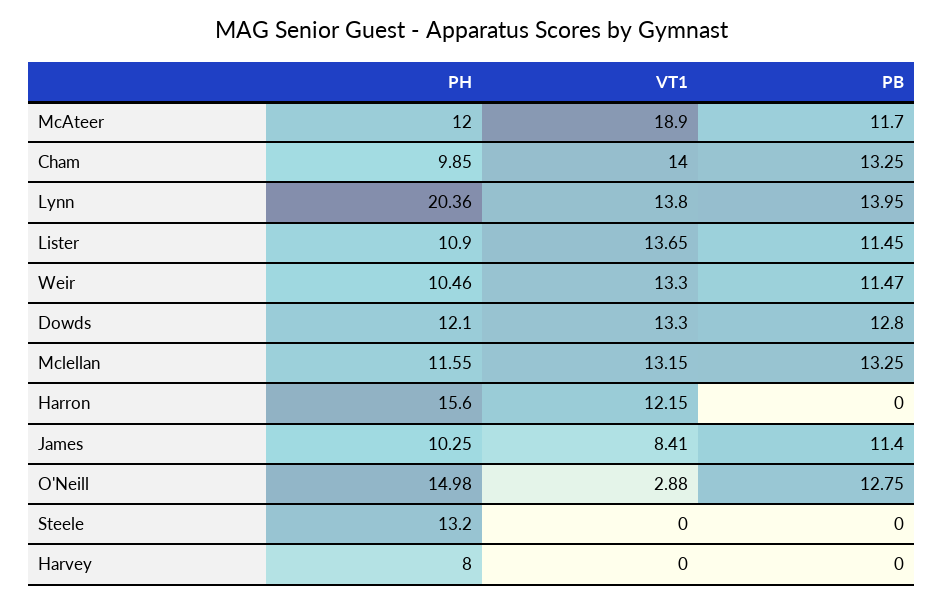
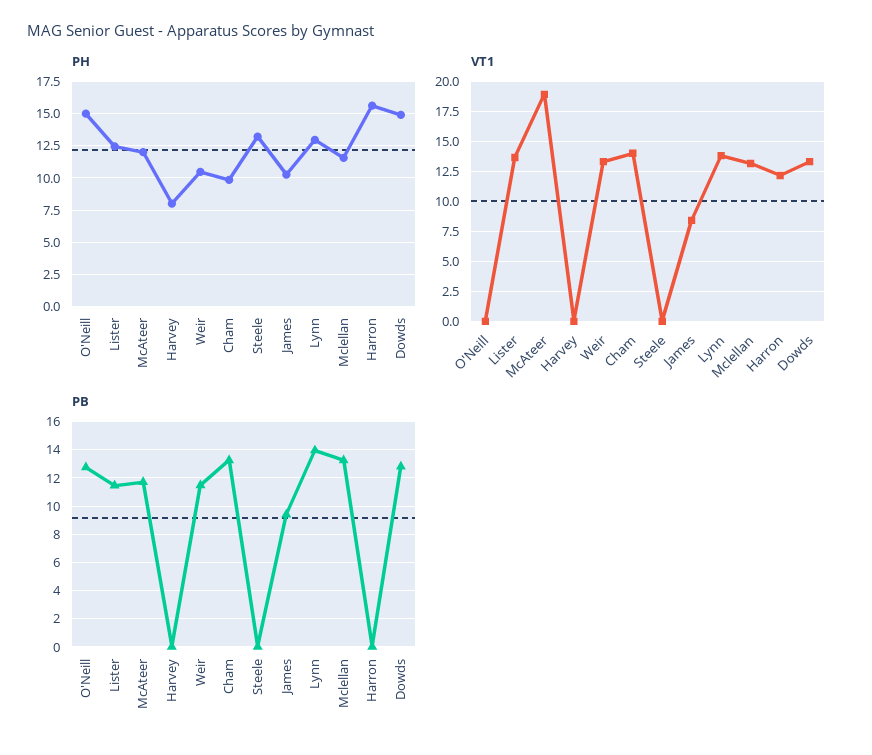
PH, Lynn: 20.36 -> 13
PH, Lister: 10.9 -> 12.5
PH, Dowds: 12.1 -> 15
PB, James: 11.4 -> 9.5
VT1, O'Neill: 2.88 -> 0

